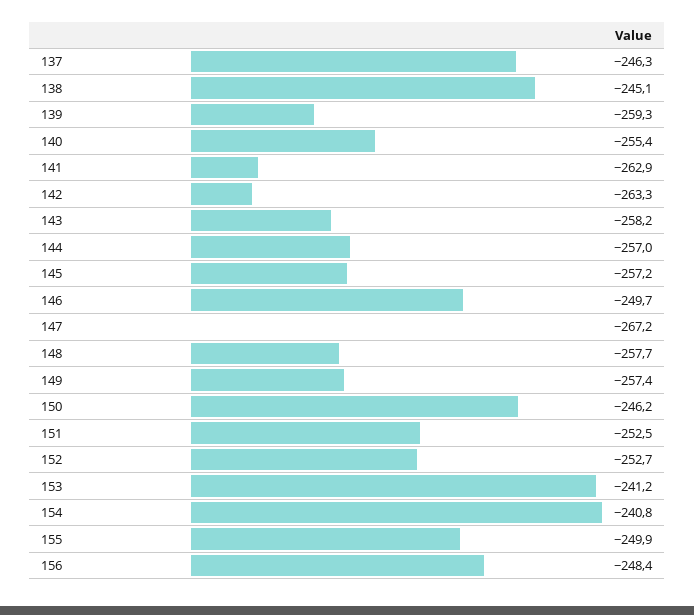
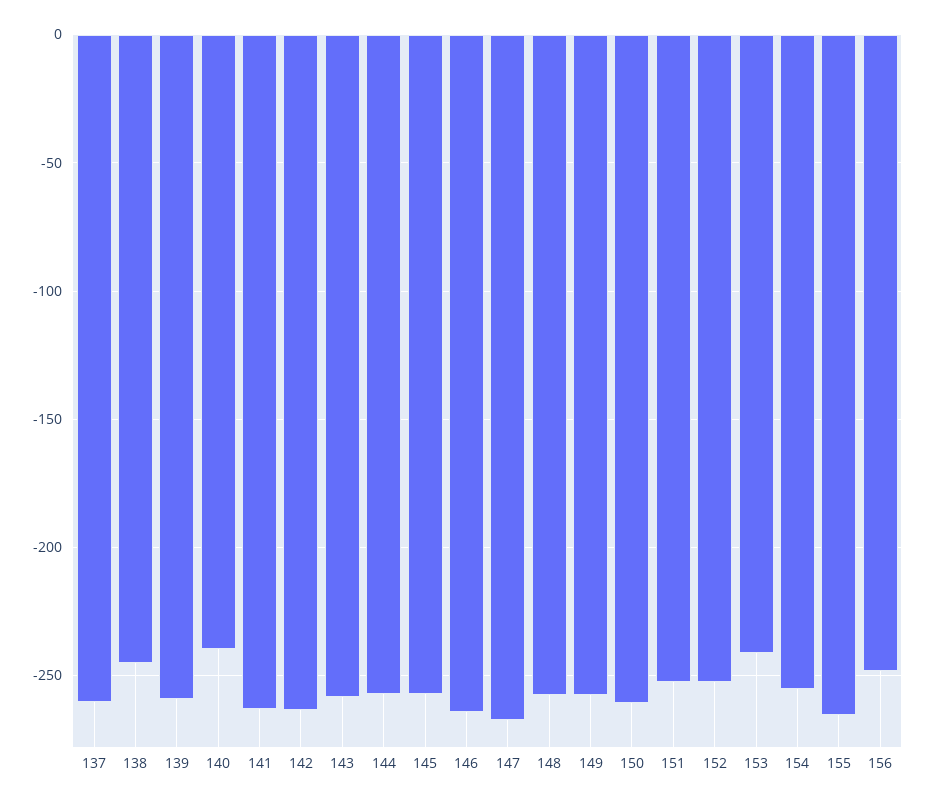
137: -246.3 -> -260
140: -255.4 -> -240
146: -249.7 -> -265
150: -246.2 -> -260
154: -240.8 -> -255
155: -249.9 -> -265

